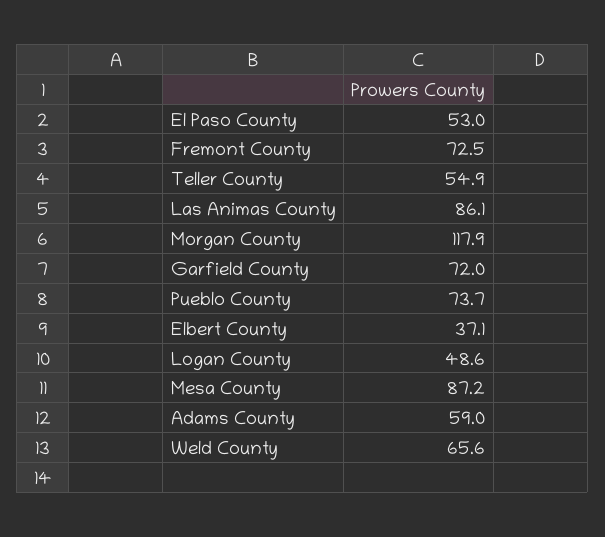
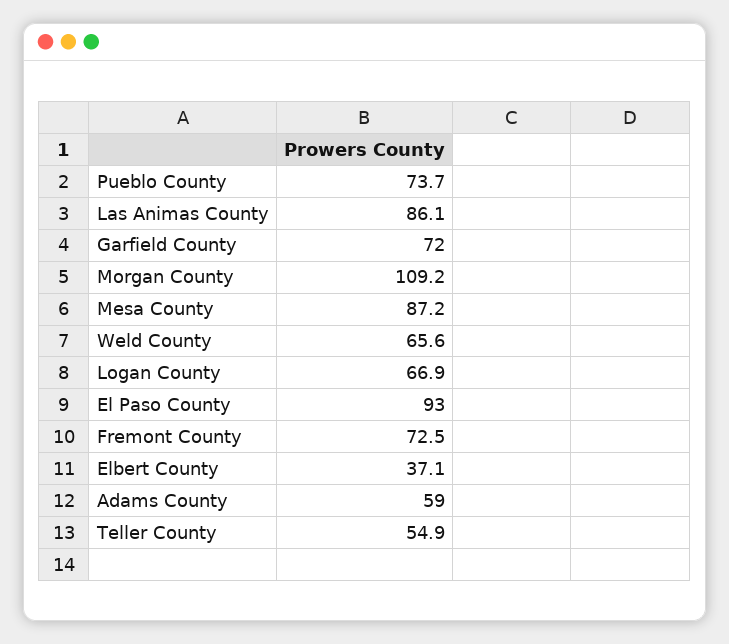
El Paso County: 53 -> 93
Morgan County: 117.9 -> 109.2
Logan County: 48.6 -> 66.9

